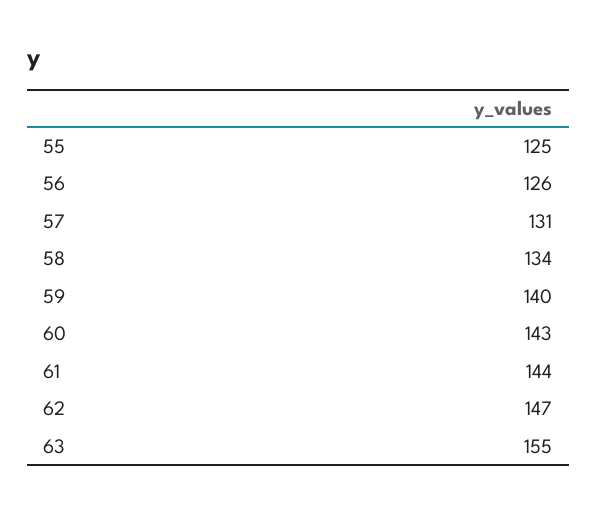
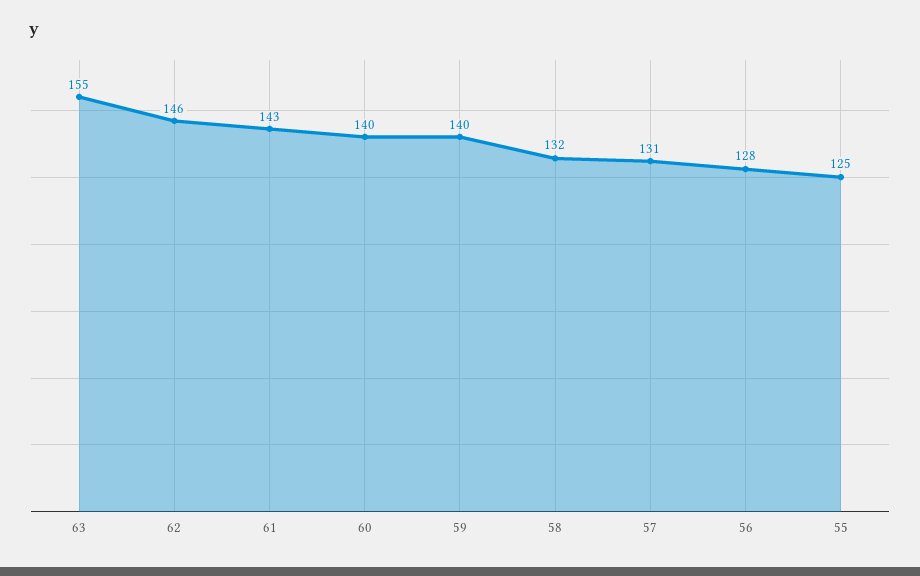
56: 126 -> 128
58: 134 -> 132
60: 143 -> 140
61: 144 -> 143
62: 147 -> 146

